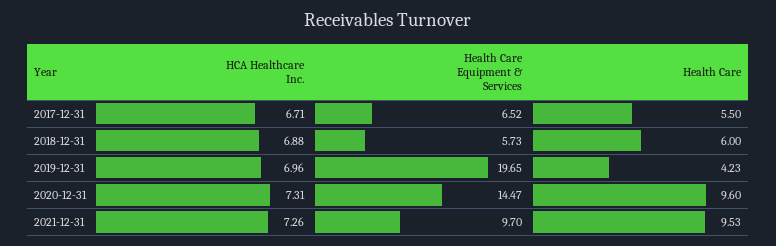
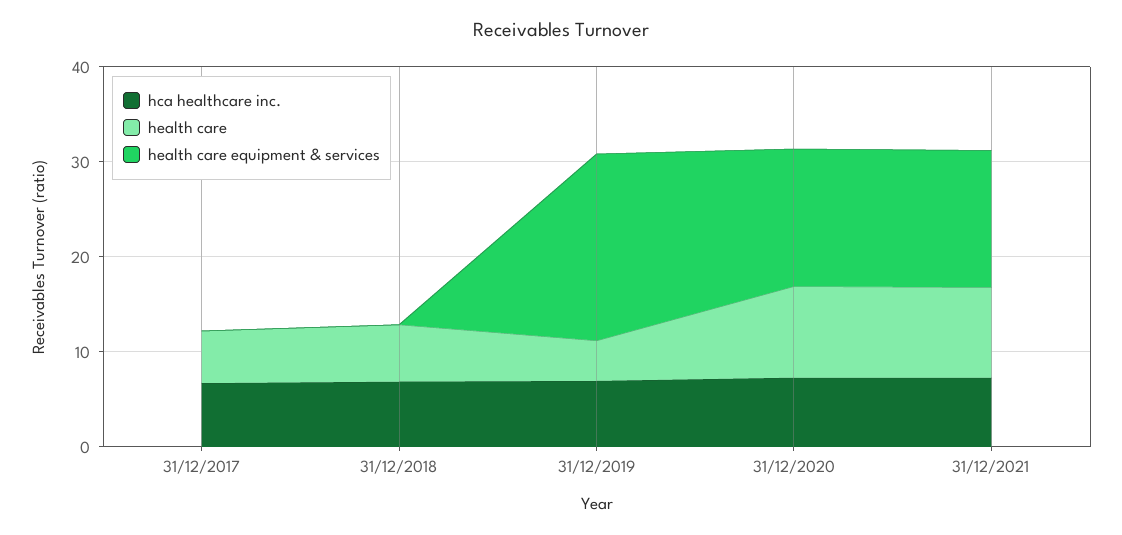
Health Care Equipment & Services, 2017-12-31: 6.52 -> 0
Health Care Equipment & Services, 2018-12-31: 5.73 -> 0
Health Care Equipment & Services, 2021-12-31: 9.7 -> 14

